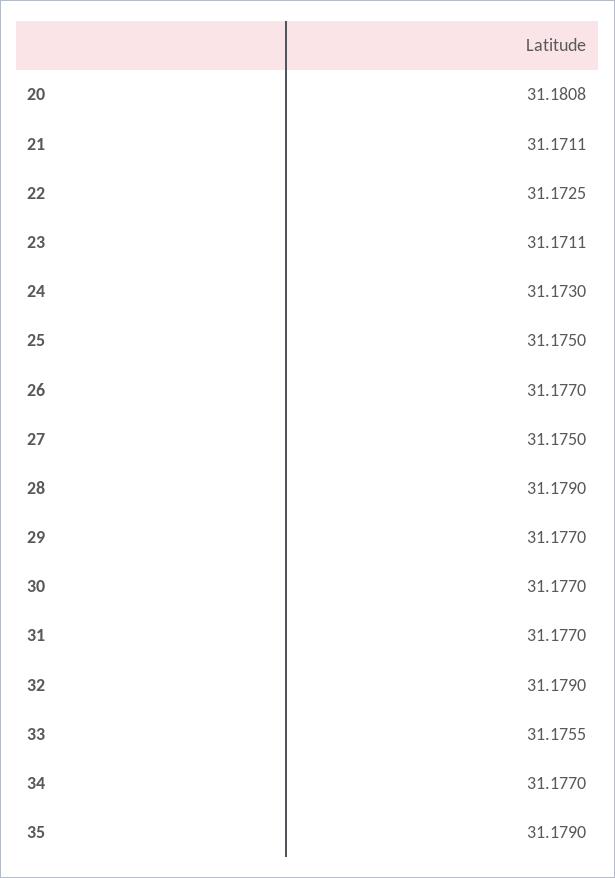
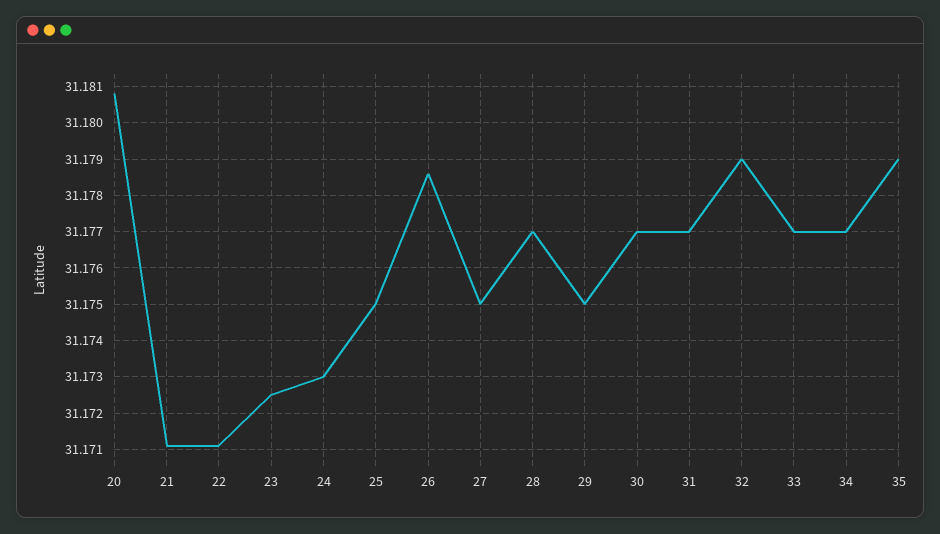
22: 31.1725 -> 31.171
23: 31.1711 -> 31.1725
26: 31.177 -> 31.1785
28: 31.179 -> 31.177
29: 31.177 -> 31.175
33: 31.1755 -> 31.177

